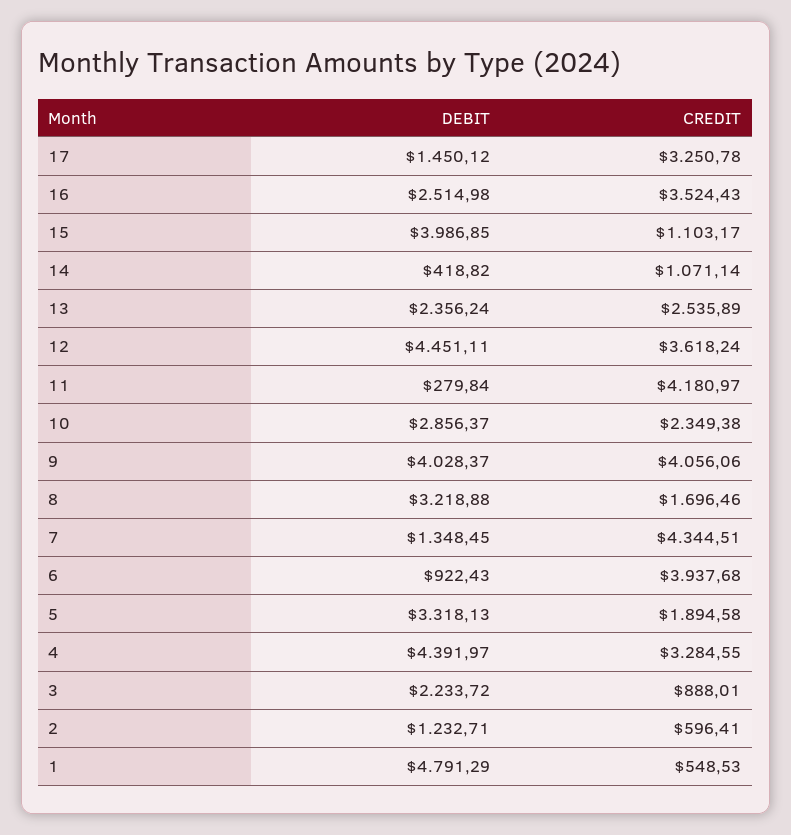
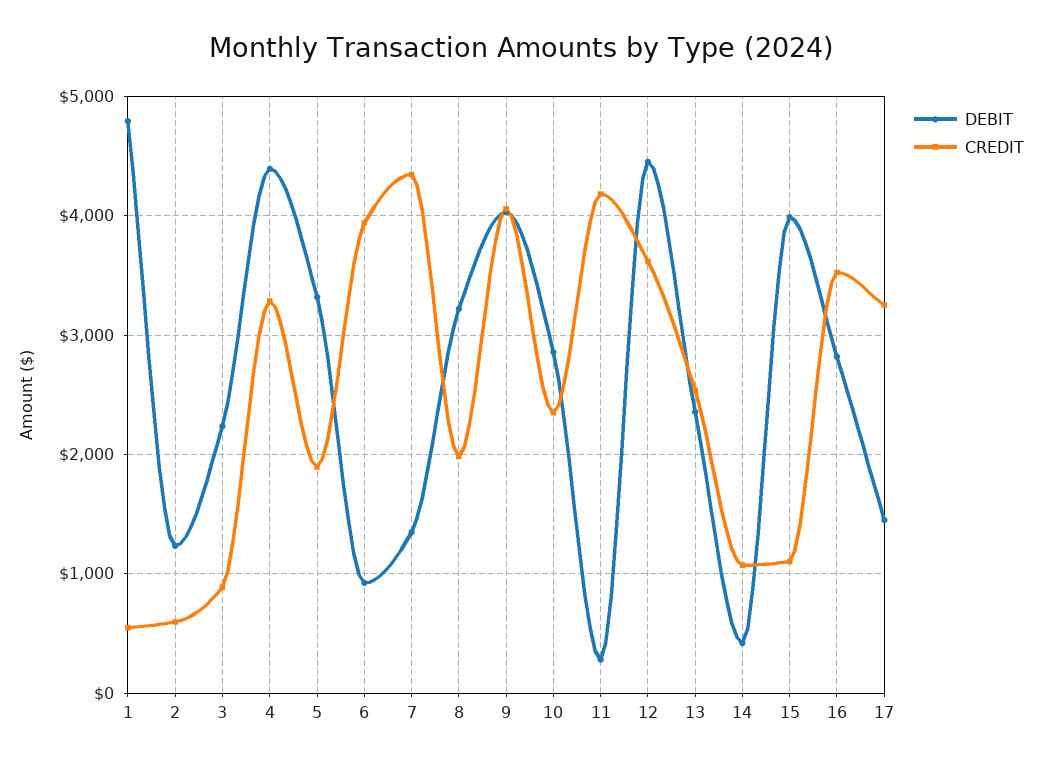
DEBIT, 16: 2514.98 -> 2800
CREDIT, 8: 1696.46 -> 2000

